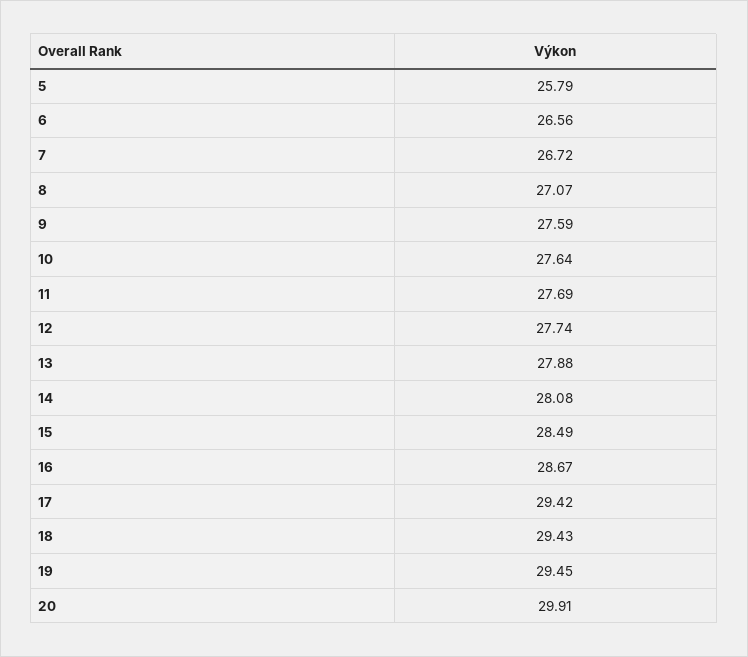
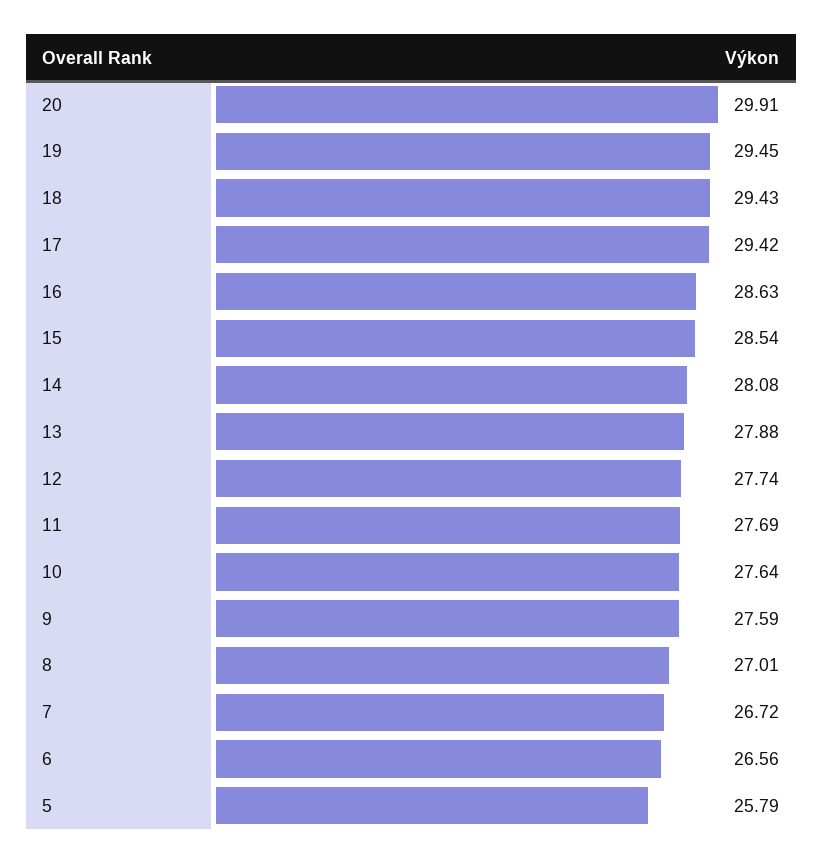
8: 27.07 -> 27.01
15: 28.49 -> 28.54
16: 28.67 -> 28.63

